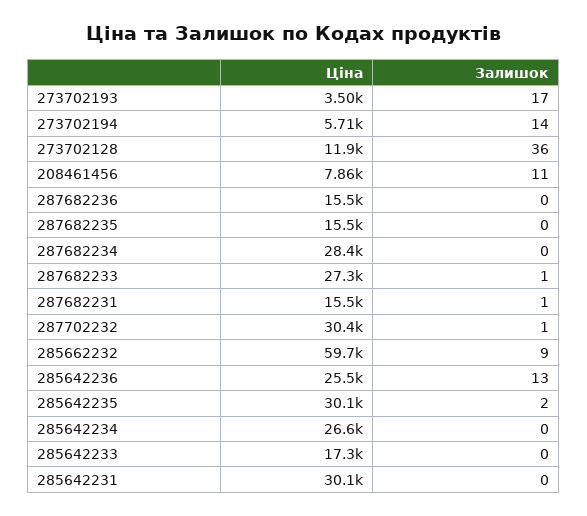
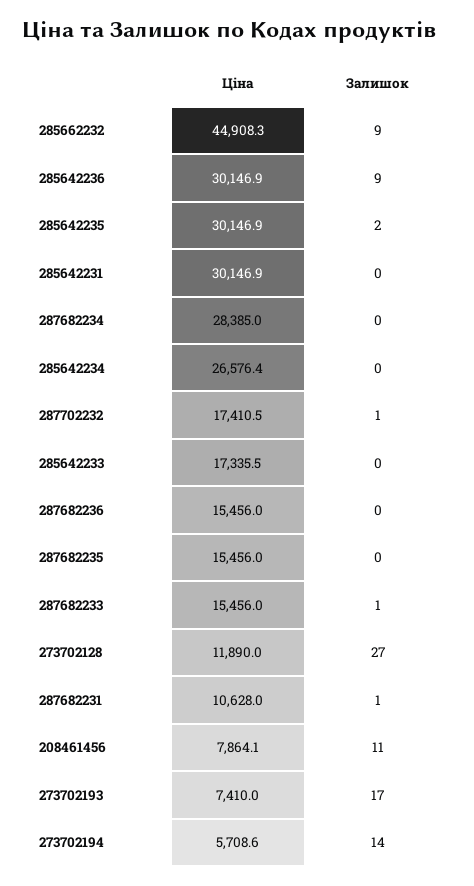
Ціна, 273702193: 3500 -> 7410
Залишок, 273702128: 36 -> 27
Ціна, 287682233: 27300 -> 15456
Ціна, 287682231: 15500 -> 10628
Ціна, 287702232: 30400 -> 17410.5
Ціна, 285662232: 59700 -> 44908.3
Ціна, 285642236: 25500 -> 30146.9
Залишок, 285642236: 13 -> 9

